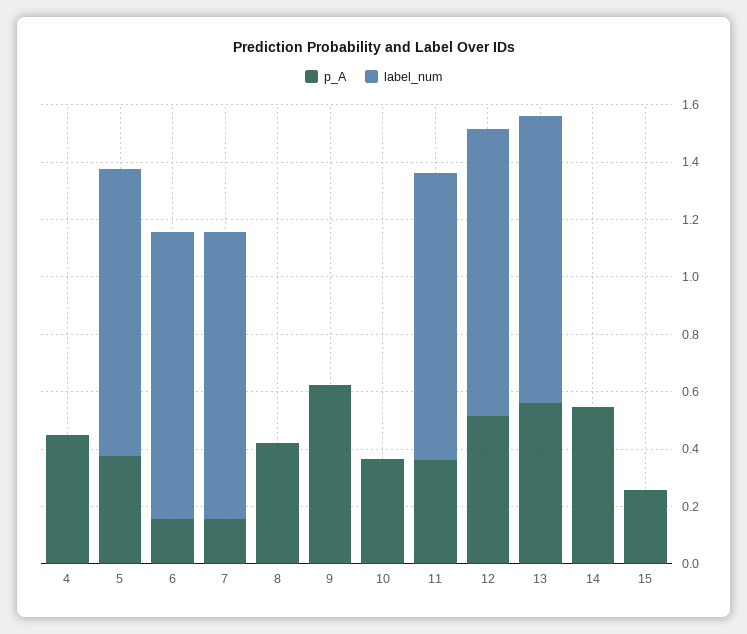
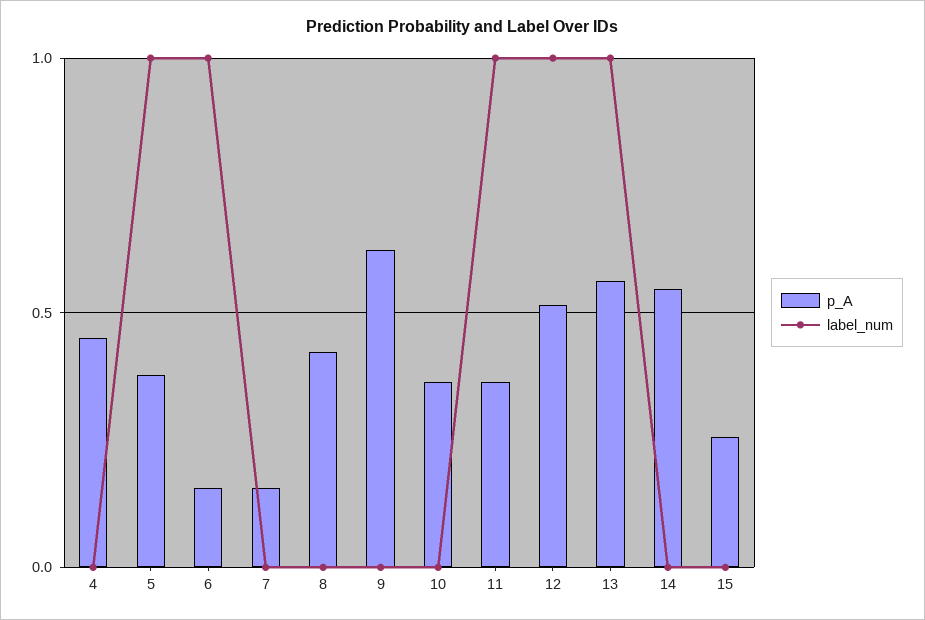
label_num, 7: 1 -> 0

